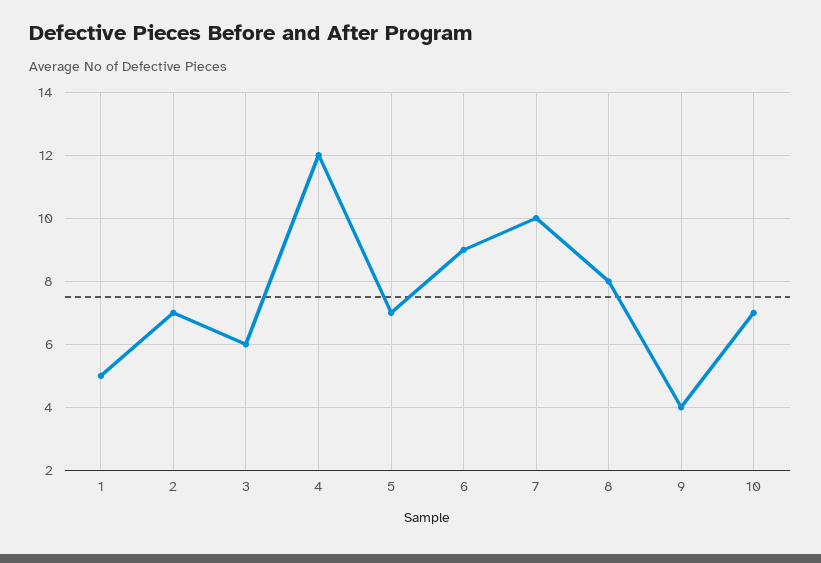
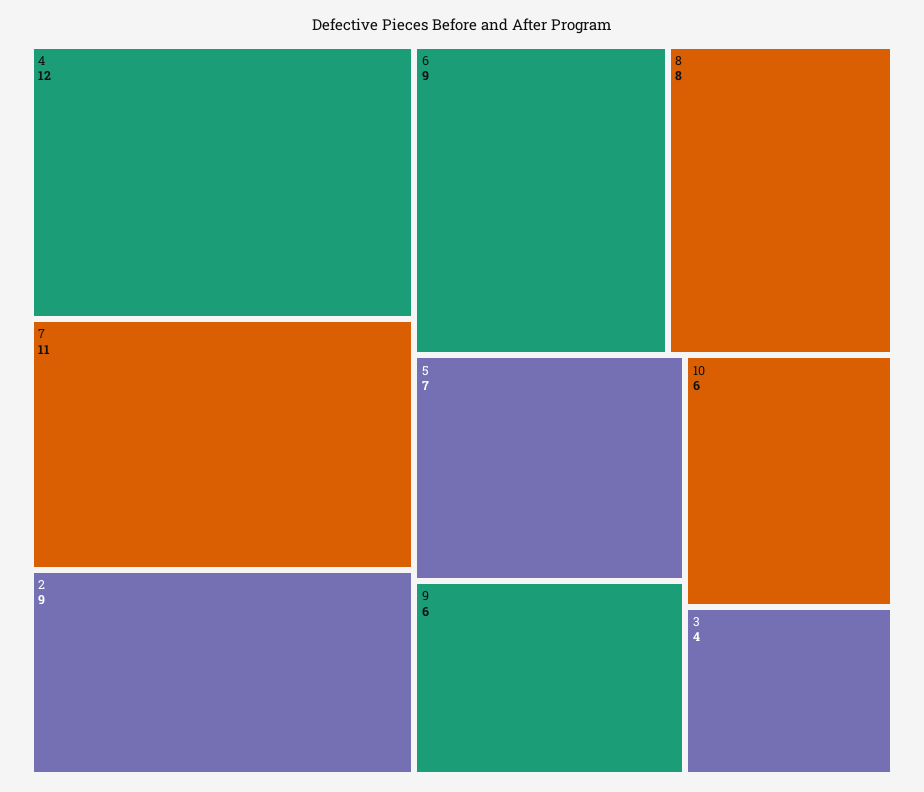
1: 5 -> none
2: 7 -> 9
3: 6 -> 4
7: 10 -> 11
9: 4 -> 6
10: 7 -> 6

